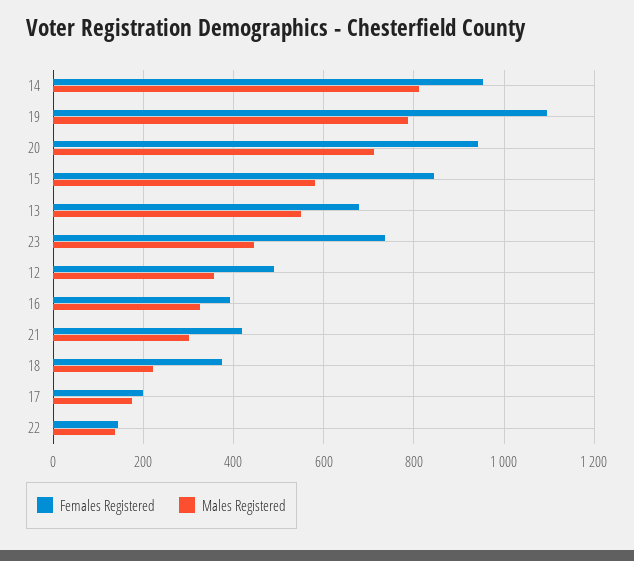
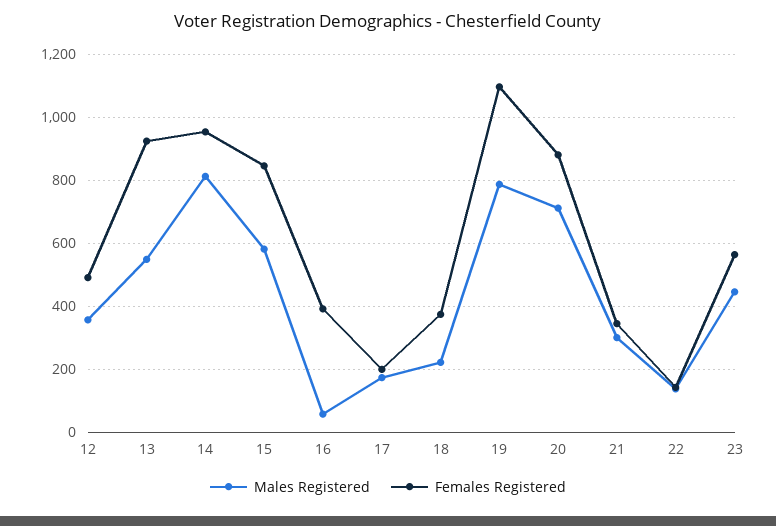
Females Registered, 20: 940 -> 880
Females Registered, 13: 680 -> 920
Females Registered, 23: 740 -> 560
Males Registered, 16: 320 -> 60
Females Registered, 21: 420 -> 340

